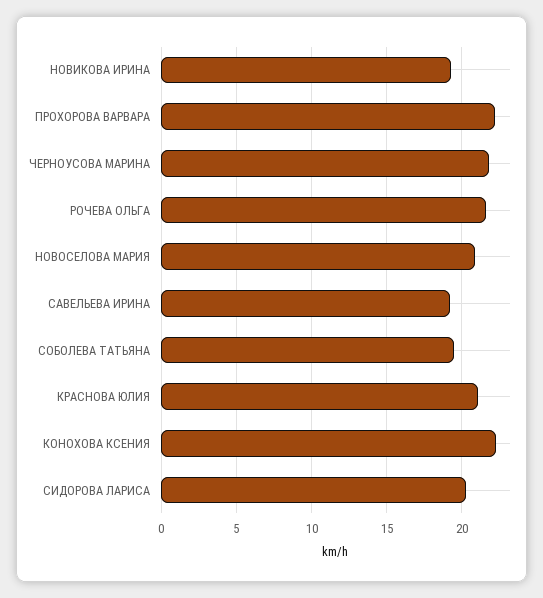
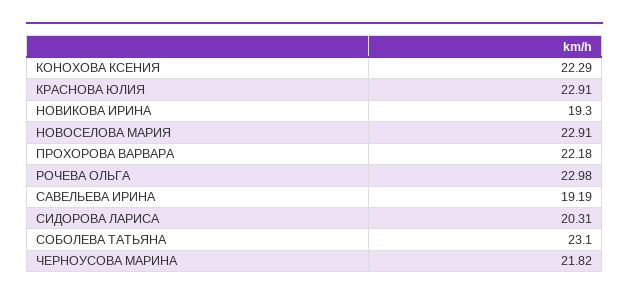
РОЧЕВА ОЛЬГА: 21.5 -> 22.98
НОВОСЕЛОВА МАРИЯ: 21 -> 22.91
СОБОЛЕВА ТАТЬЯНА: 19.5 -> 23.1
КРАСНОВА ЮЛИЯ: 21 -> 22.91

